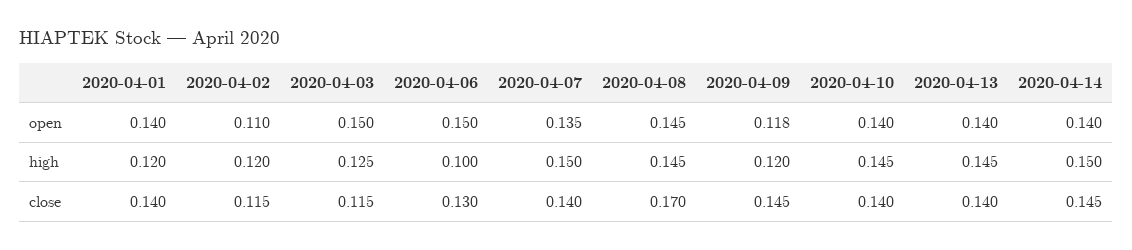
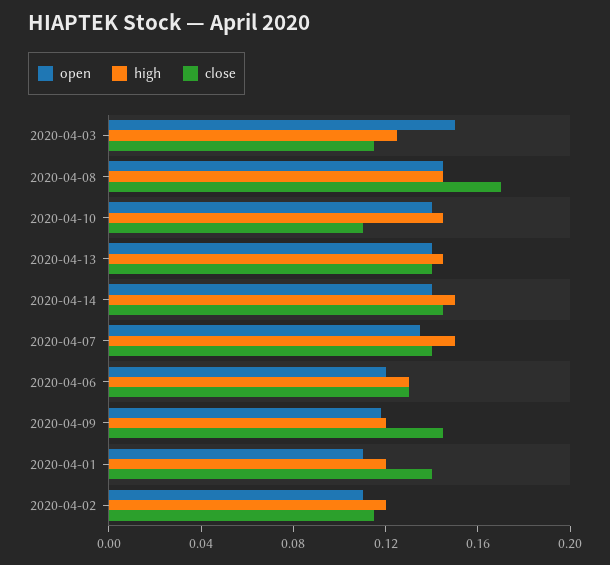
open, 2020-04-01: 0.14 -> 0.11
open, 2020-04-06: 0.15 -> 0.12
high, 2020-04-06: 0.1 -> 0.13
close, 2020-04-10: 0.14 -> 0.11

